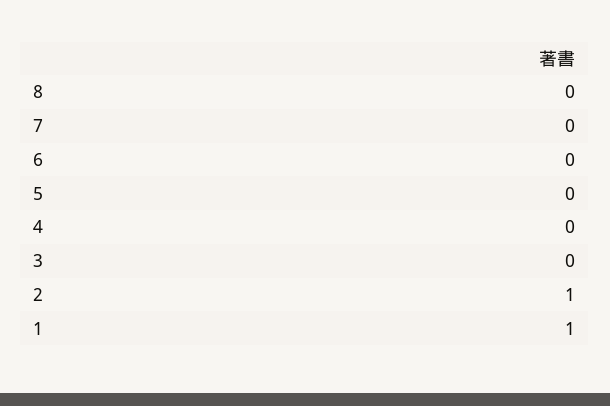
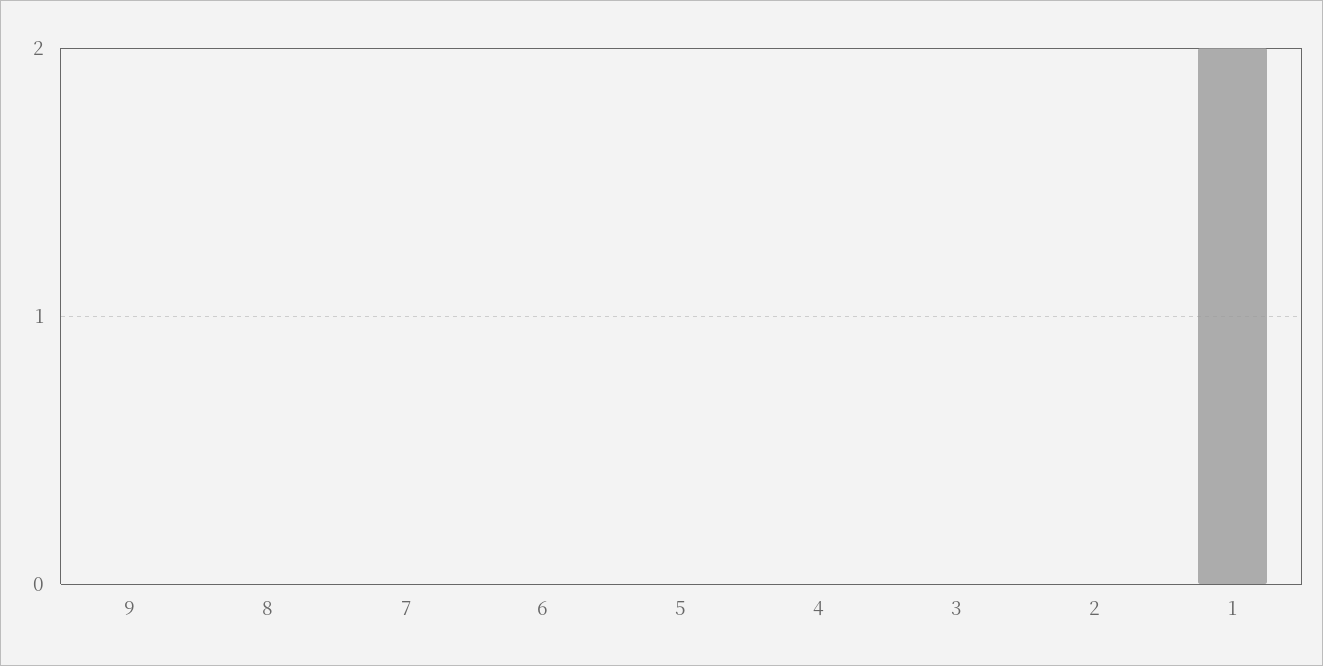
2: 1 -> 0
1: 1 -> 2
9: none -> 0

